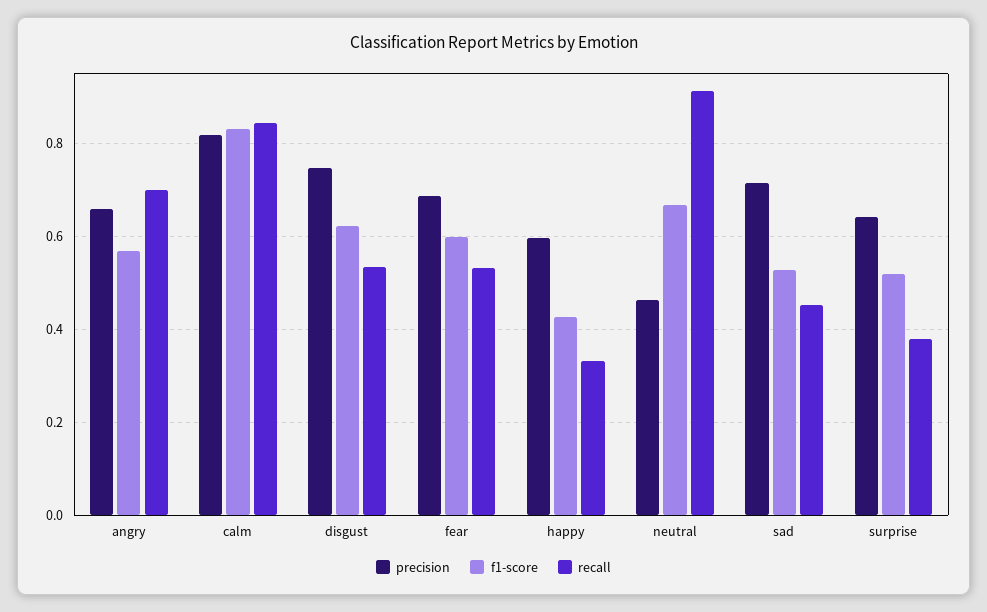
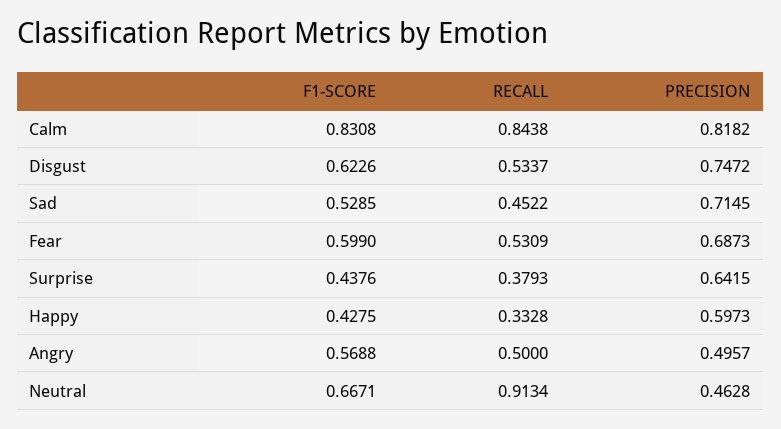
precision, angry: 0.66 -> 0.4957
recall, angry: 0.7 -> 0.5
f1-score, surprise: 0.52 -> 0.4376

